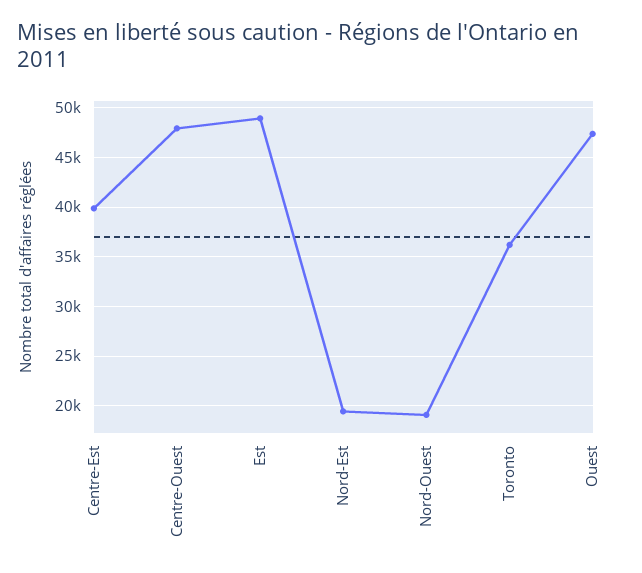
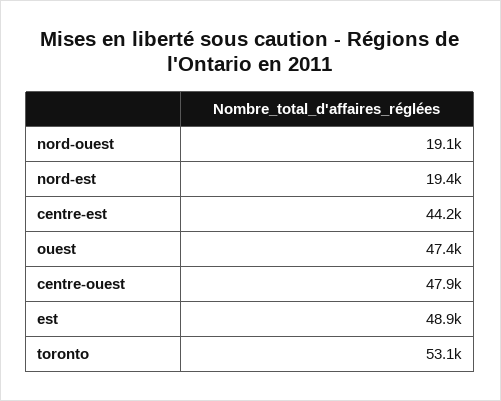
Centre-Est: 40000 -> 44200
Toronto: 36000 -> 53100

